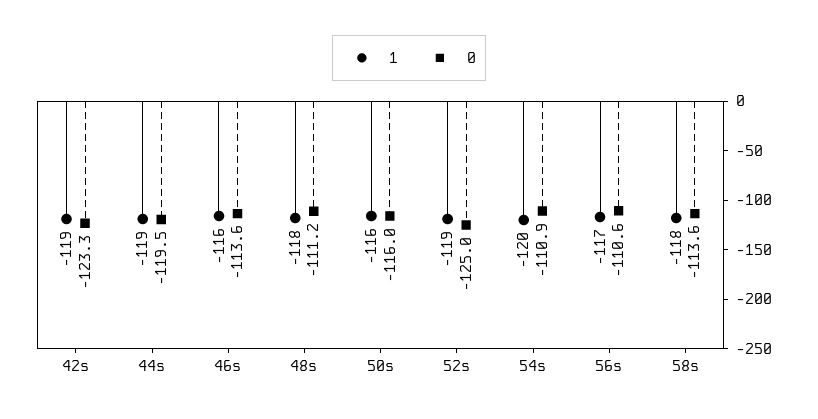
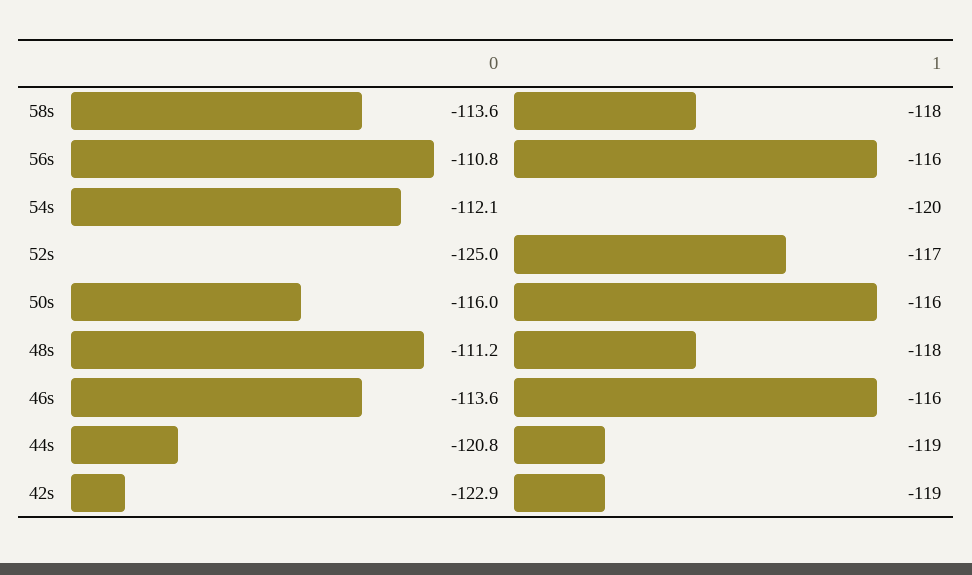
0, 42s: -123.3 -> -122.9
0, 44s: -119.5 -> -120.8
1, 52s: -119 -> -117
0, 54s: -110.9 -> -112.1
1, 56s: -117 -> -116
0, 56s: -110.6 -> -110.8

